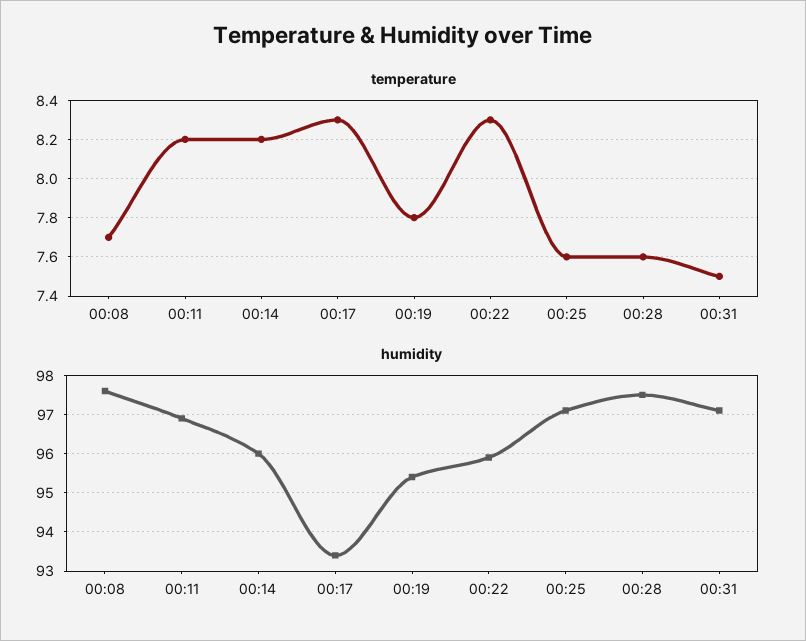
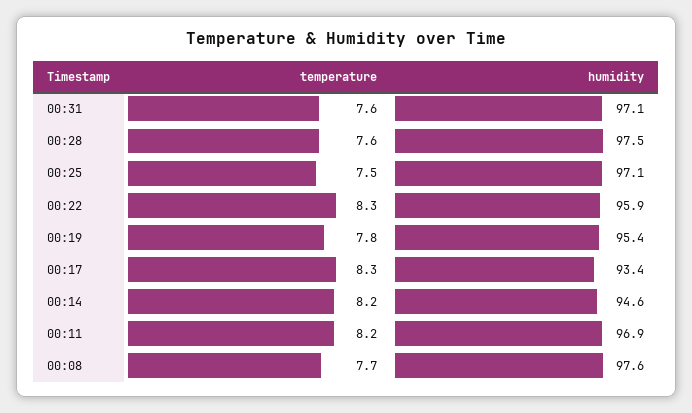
temperature, 00:25: 7.6 -> 7.5
temperature, 00:31: 7.5 -> 7.6
humidity, 00:14: 96 -> 94.6

